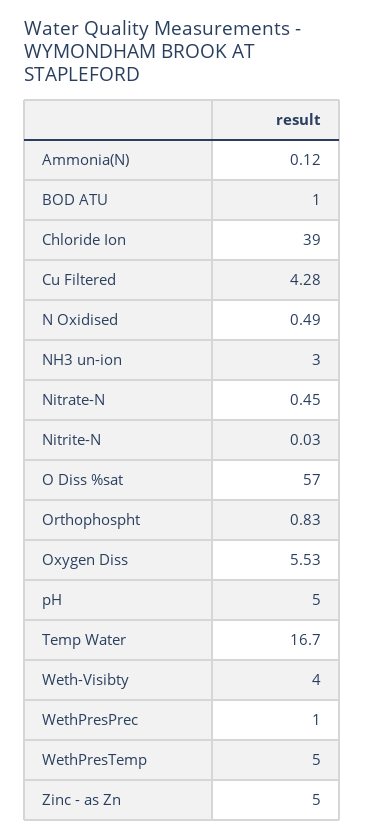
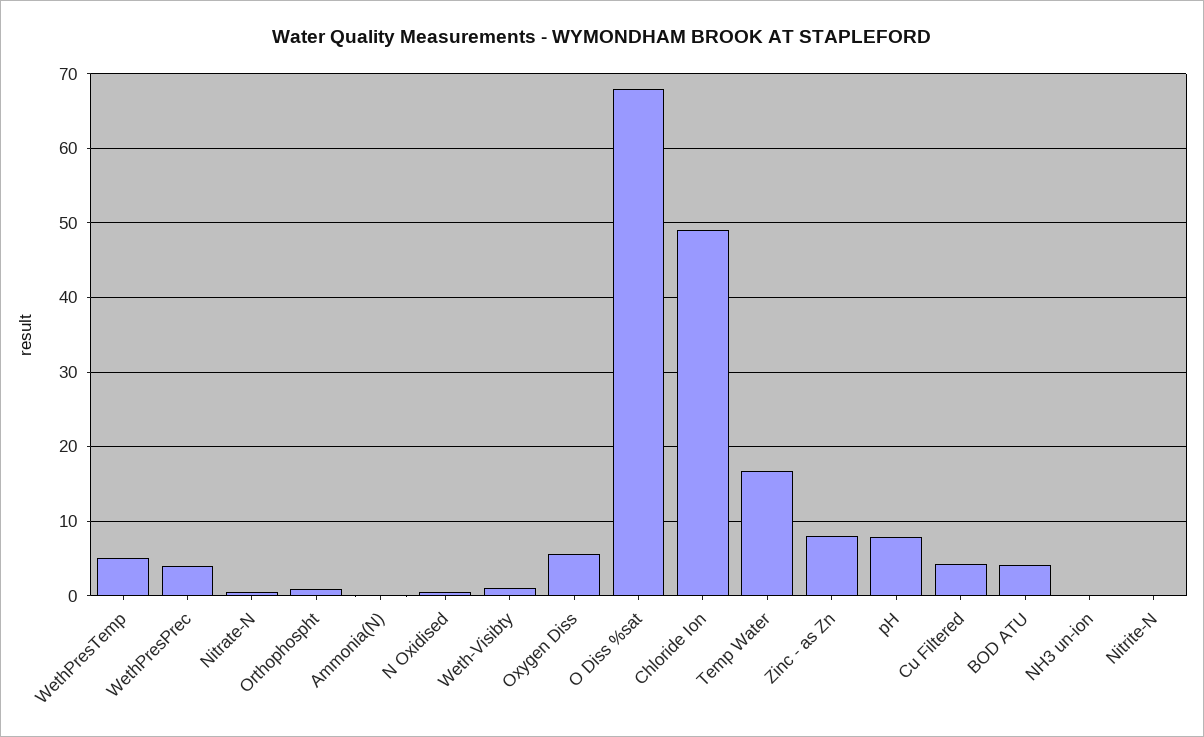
BOD ATU: 1 -> 4
Chloride Ion: 39 -> 49
NH3 un-ion: 3 -> 0
O Diss %sat: 57 -> 68
pH: 5 -> 8
Weth-Visibty: 4 -> 1
WethPresPrec: 1 -> 4
Zinc - as Zn: 5 -> 8

